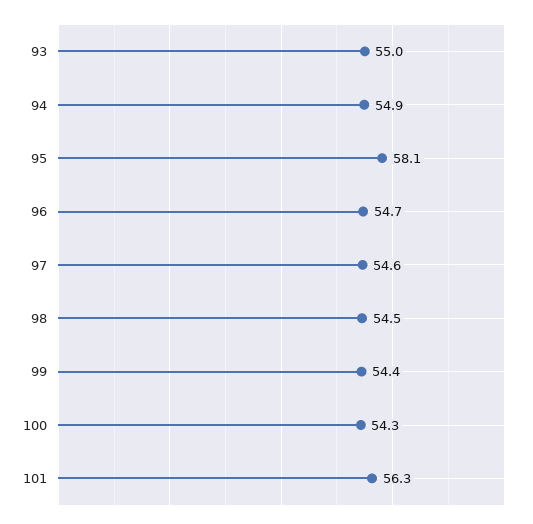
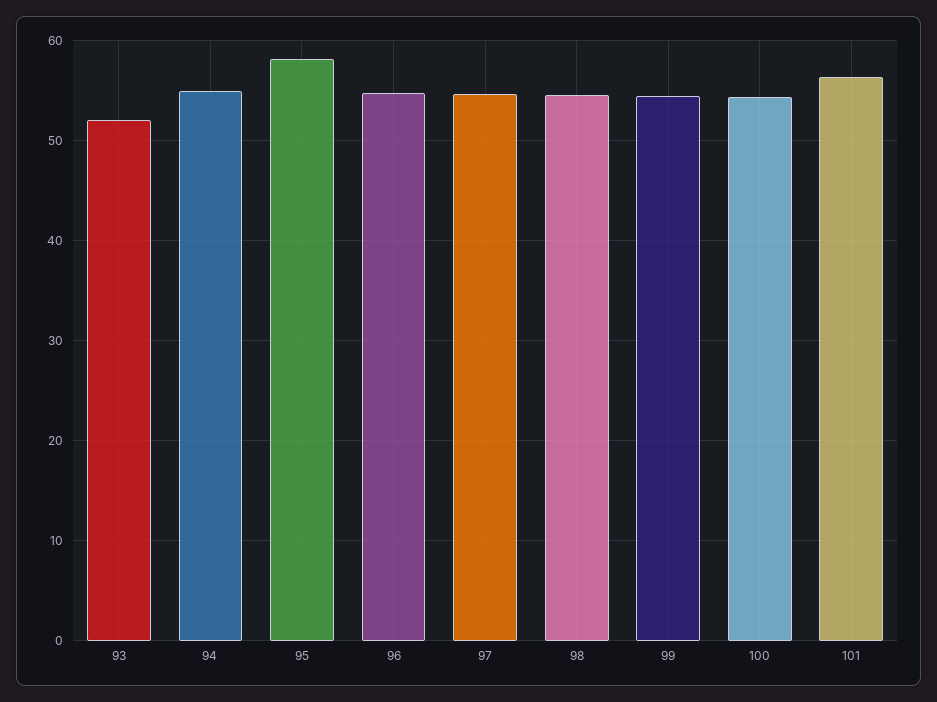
93: 55 -> 52

